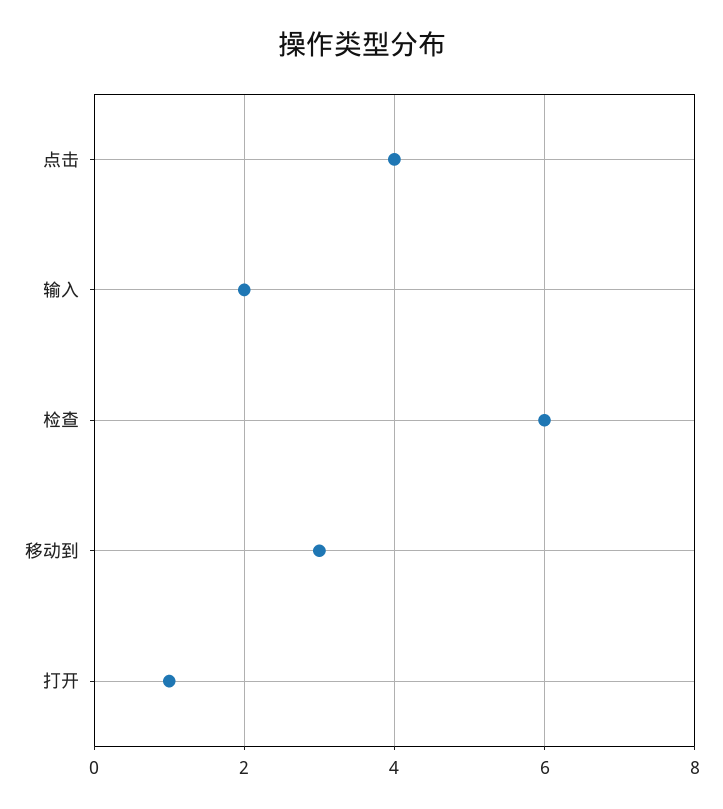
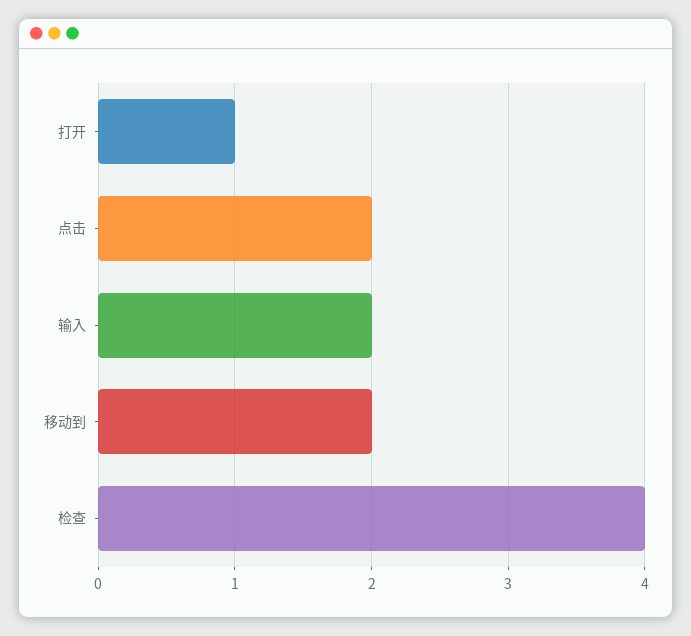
点击: 4 -> 2
检查: 6 -> 4
移动到: 3 -> 2

